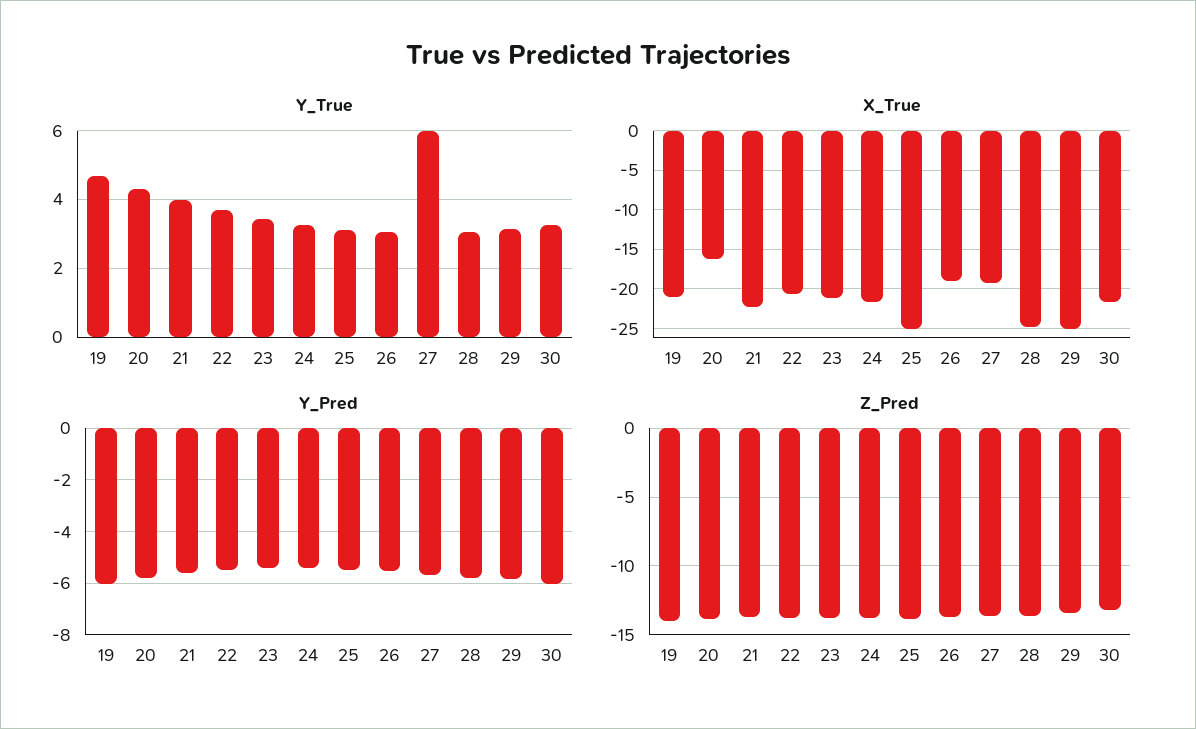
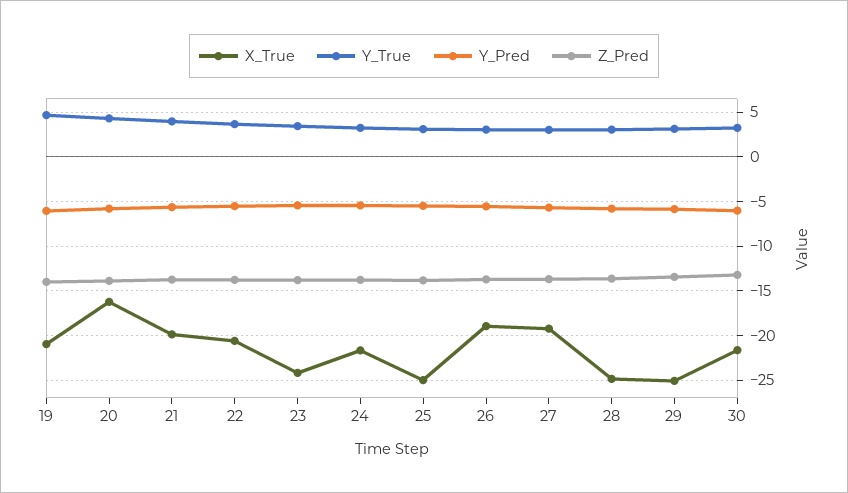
Y_True, 27: 6 -> 3
X_True, 21: -22 -> -20
X_True, 23: -21 -> -24

